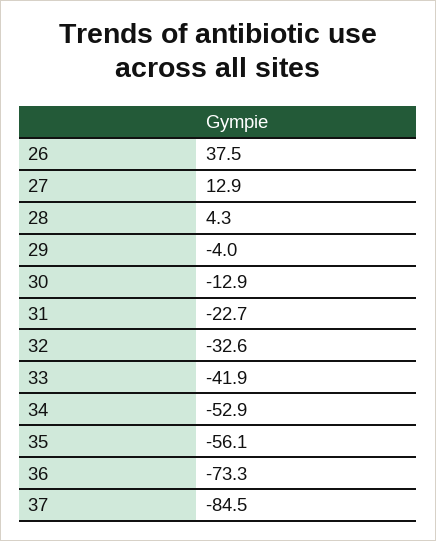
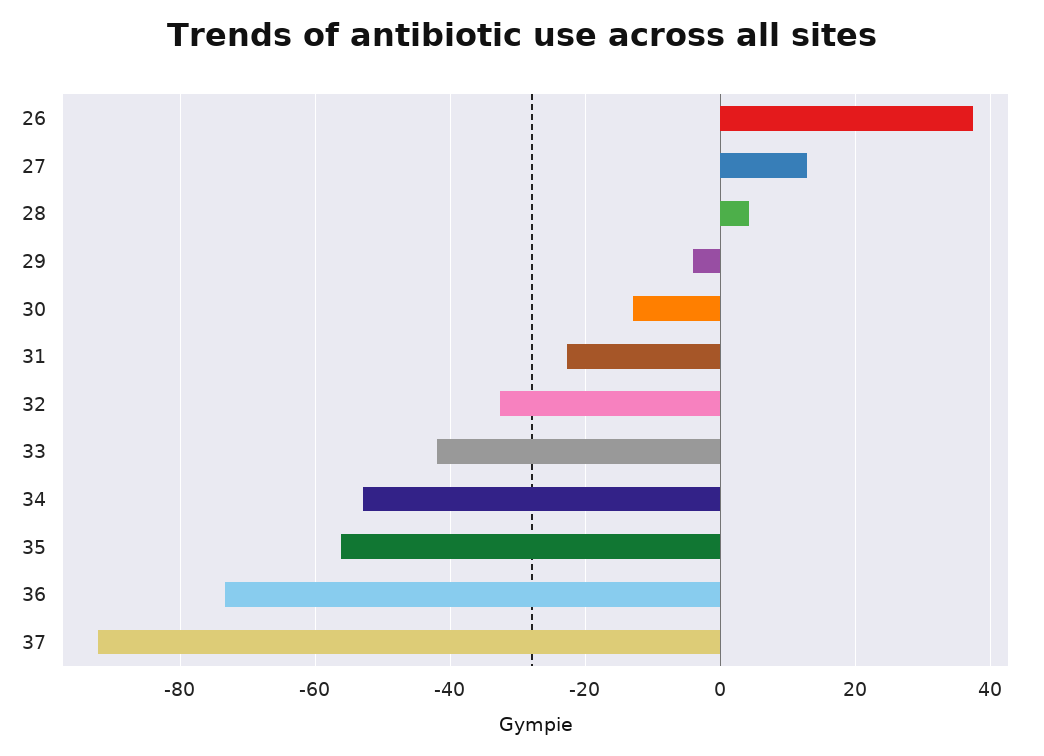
37: -84.5 -> -92

